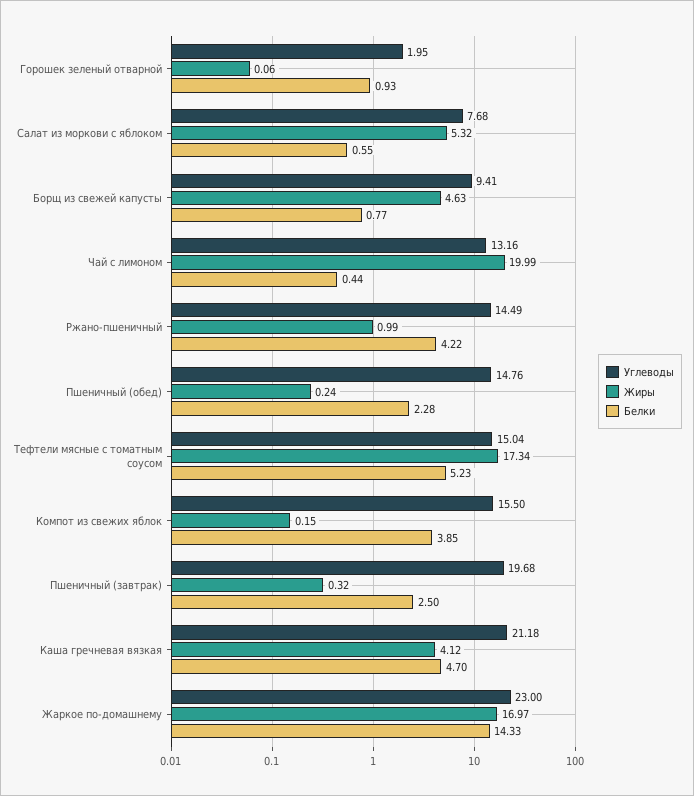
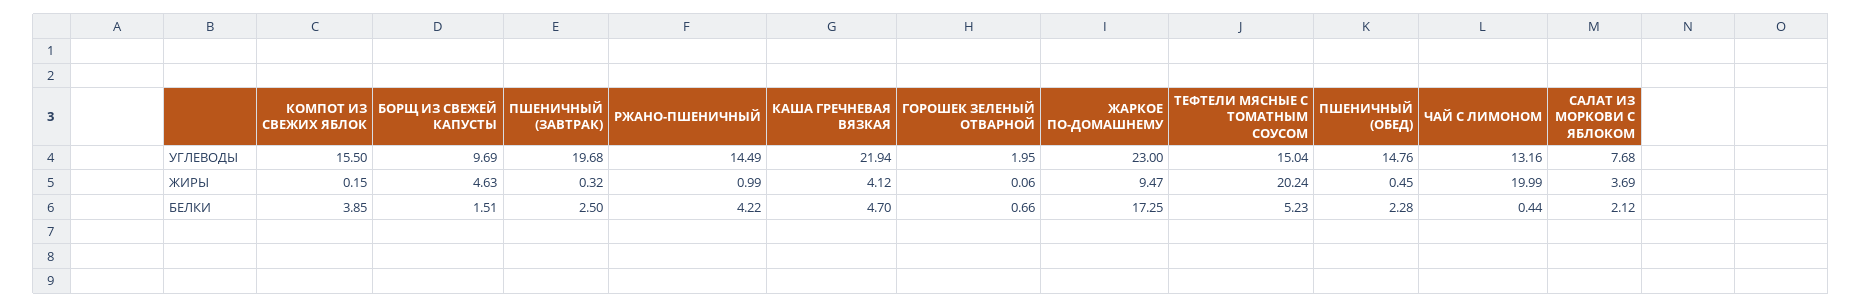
Белки, Горошек зеленый отварной: 0.93 -> 0.66
Жиры, Салат из моркови с яблоком: 5.32 -> 3.69
Белки, Салат из моркови с яблоком: 0.55 -> 2.12
Углеводы, Борщ из свежей капусты: 9.41 -> 9.69
Белки, Борщ из свежей капусты: 0.77 -> 1.51
Жиры, Пшеничный (обед): 0.24 -> 0.45
Жиры, Тефтели мясные с томатным соусом: 17.34 -> 20.24
Углеводы, Каша гречневая вязкая: 21.18 -> 21.94
Жиры, Жаркое по-домашнему: 16.97 -> 9.47
Белки, Жаркое по-домашнему: 14.33 -> 17.25

